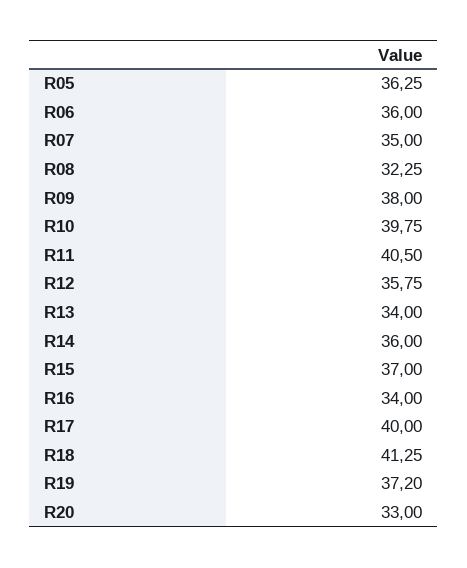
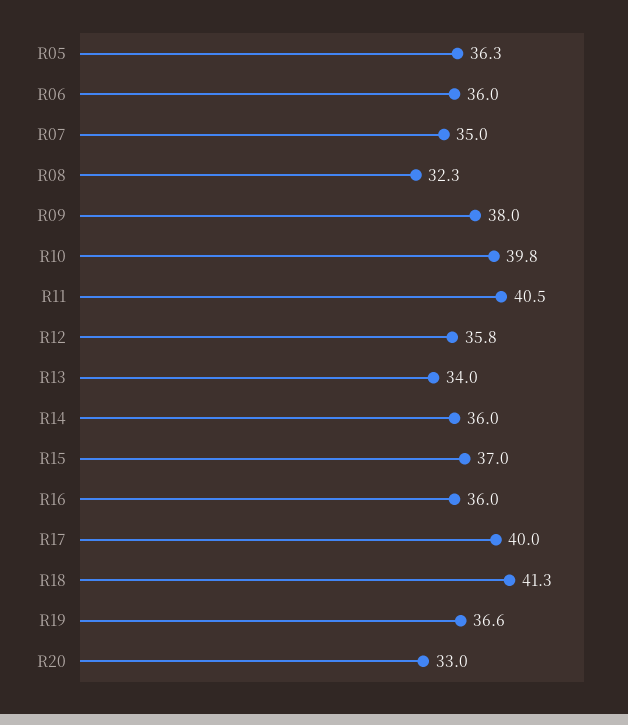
R16: 34 -> 36
R19: 37.2 -> 36.6

